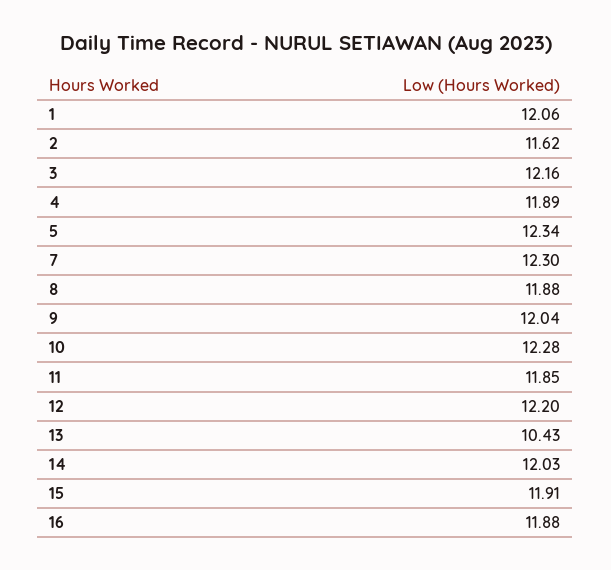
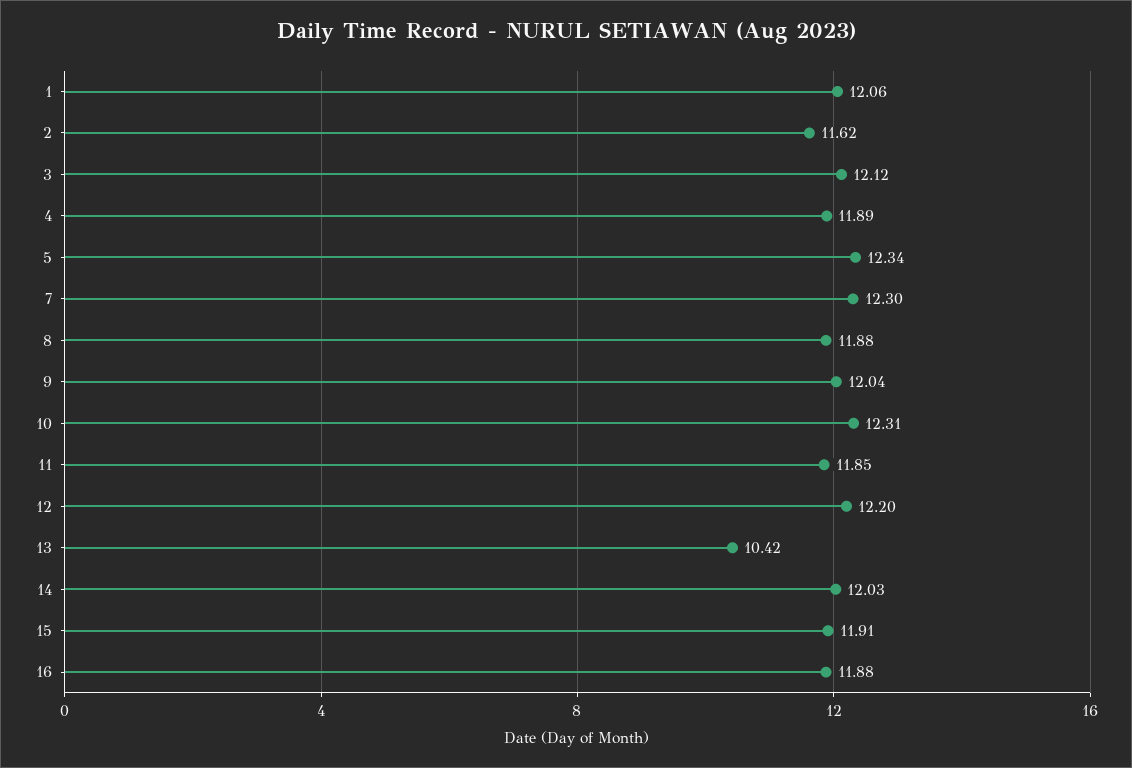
3: 12.16 -> 12.12
10: 12.28 -> 12.31
13: 10.43 -> 10.42

